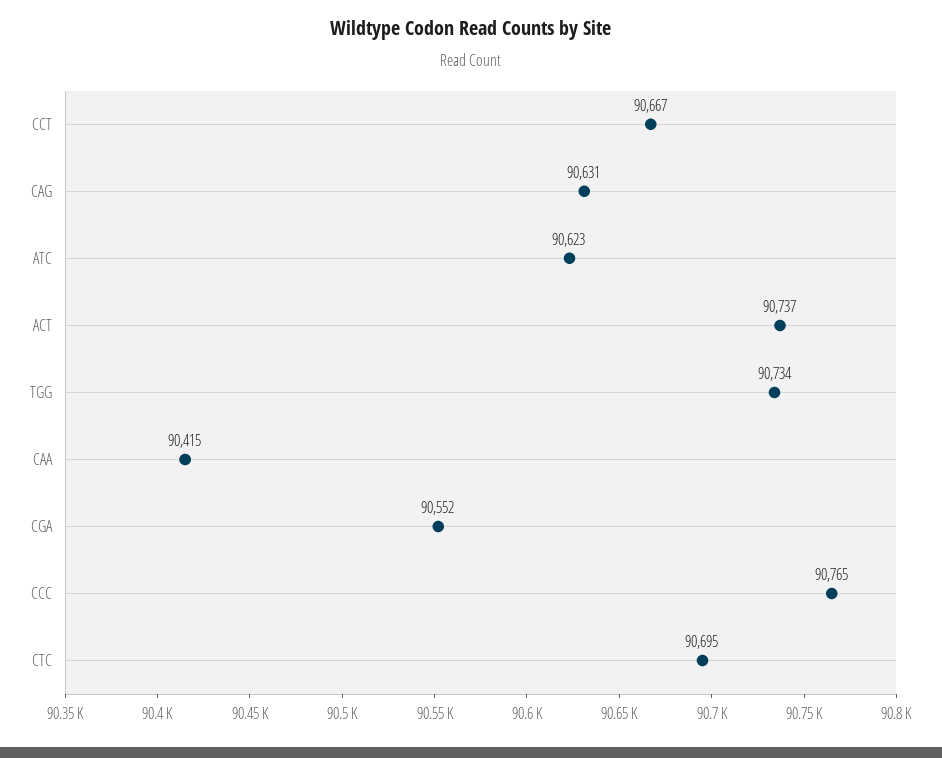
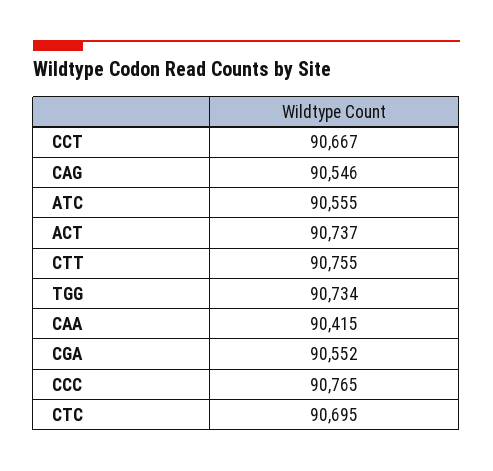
CAG: 90631 -> 90546
ATC: 90623 -> 90555
CTT: none -> 90755

